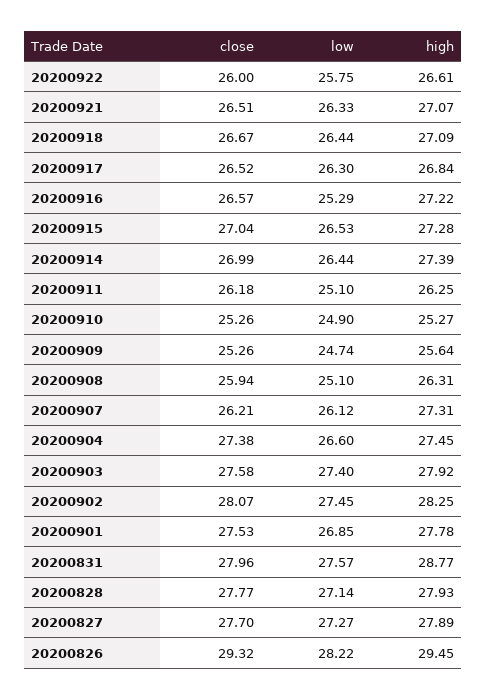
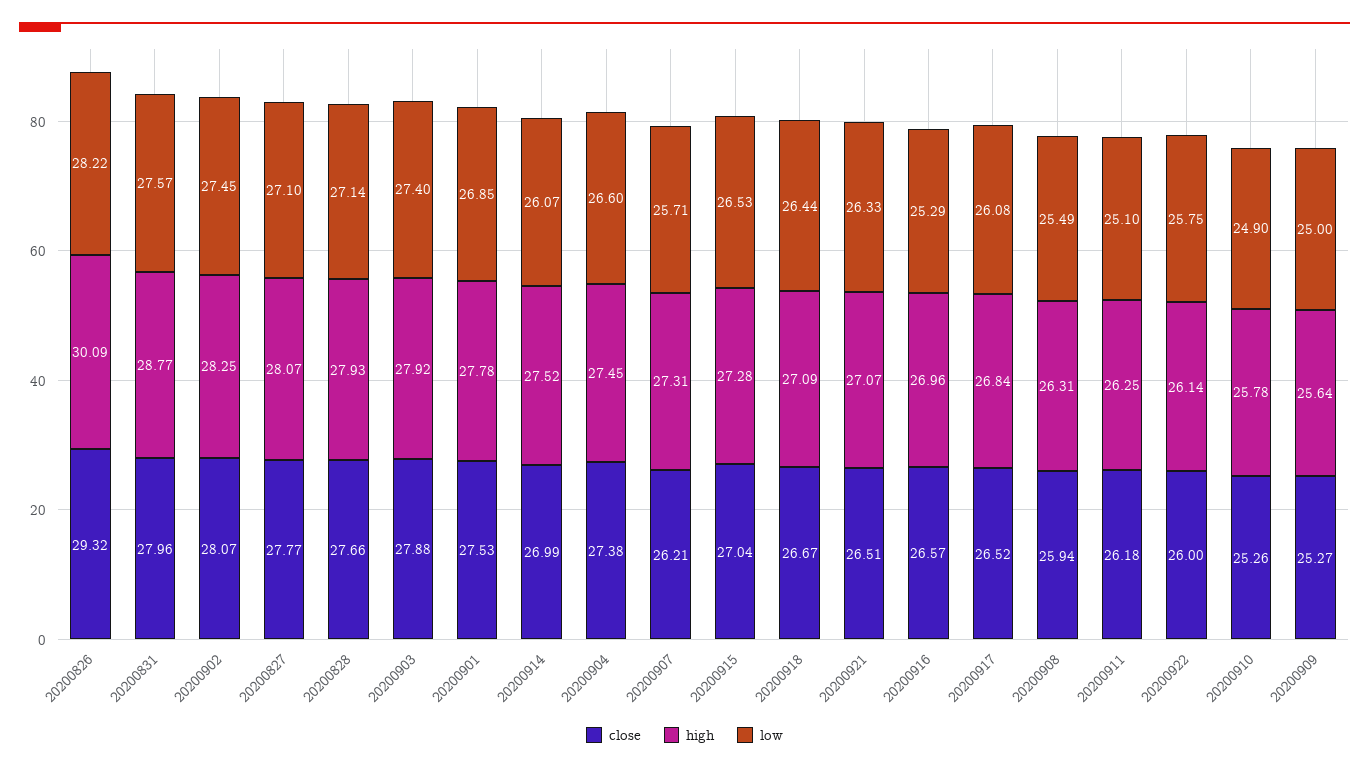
high, 20200922: 26.61 -> 26.14
low, 20200917: 26.3 -> 26.08
high, 20200916: 27.22 -> 26.96
low, 20200914: 26.44 -> 26.07
high, 20200914: 27.39 -> 27.52
high, 20200910: 25.27 -> 25.78
close, 20200909: 25.26 -> 25.27
low, 20200909: 24.74 -> 25
low, 20200908: 25.1 -> 25.49
low, 20200907: 26.12 -> 25.71
close, 20200903: 27.58 -> 27.88
close, 20200828: 27.77 -> 27.66
close, 20200827: 27.7 -> 27.77
low, 20200827: 27.27 -> 27.1
high, 20200827: 27.89 -> 28.07
high, 20200826: 29.45 -> 30.09

